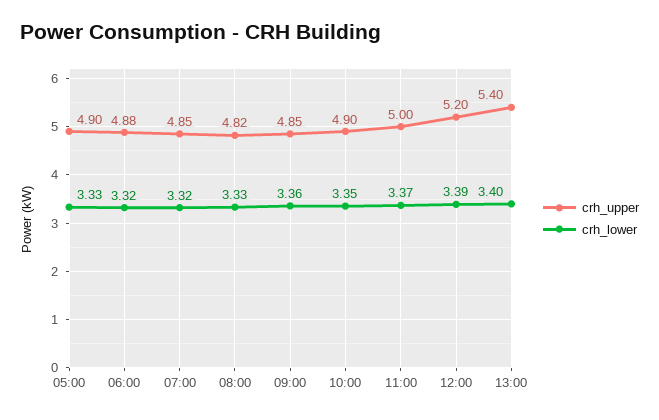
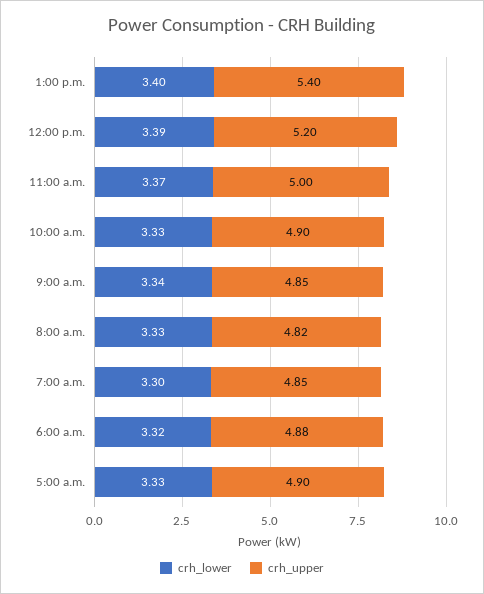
crh_lower, 07:00: 3.32 -> 3.3
crh_lower, 09:00: 3.36 -> 3.34
crh_lower, 10:00: 3.35 -> 3.33

